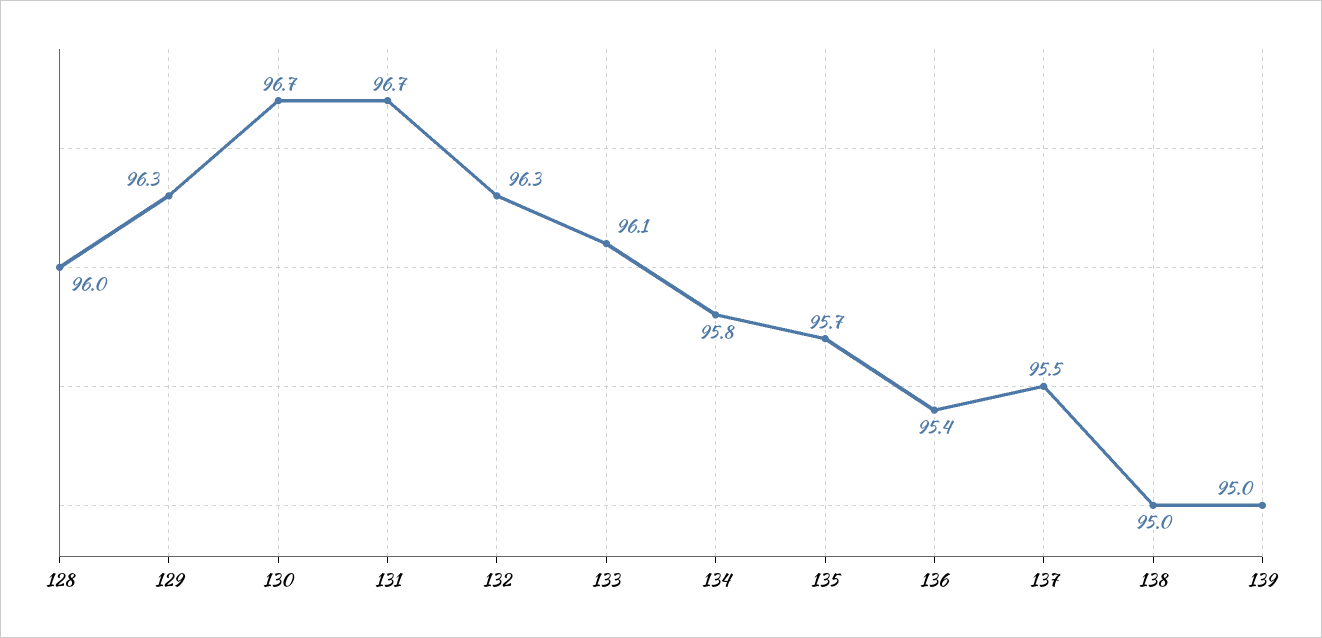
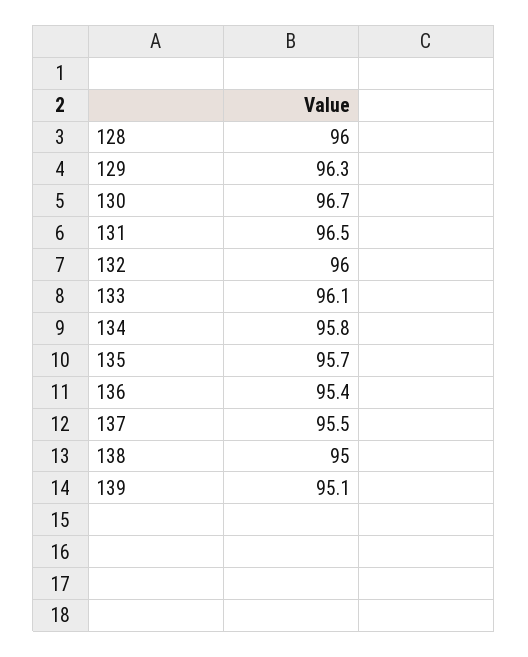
131: 96.7 -> 96.5
132: 96.3 -> 96
139: 95 -> 95.1

